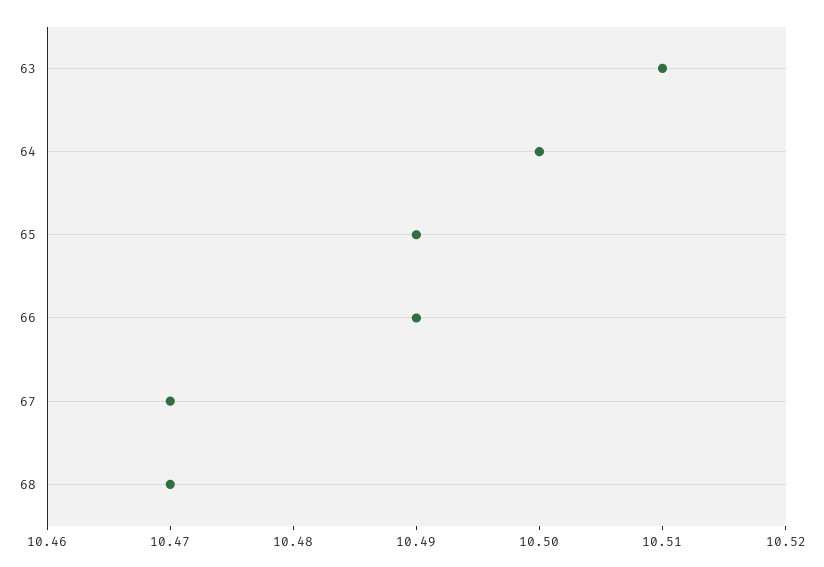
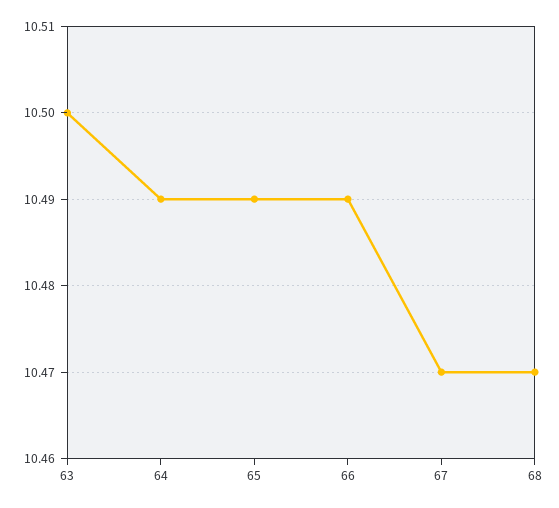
63: 10.51 -> 10.5
64: 10.5 -> 10.49

